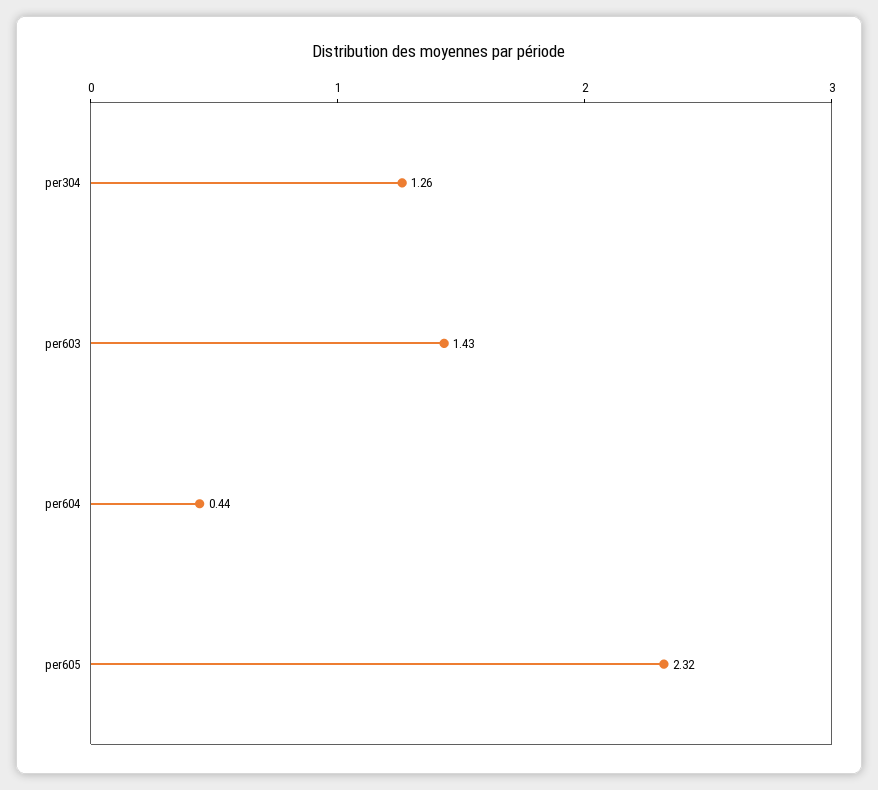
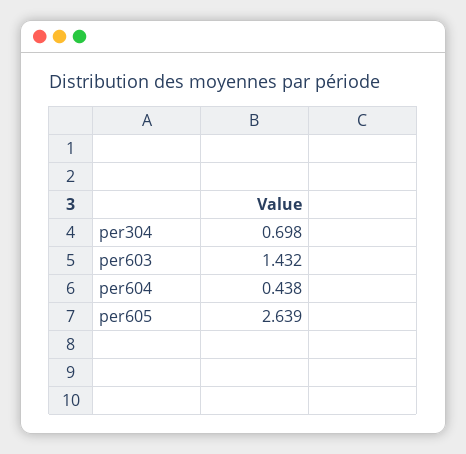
per304: 1.26 -> 0.698
per605: 2.32 -> 2.639

